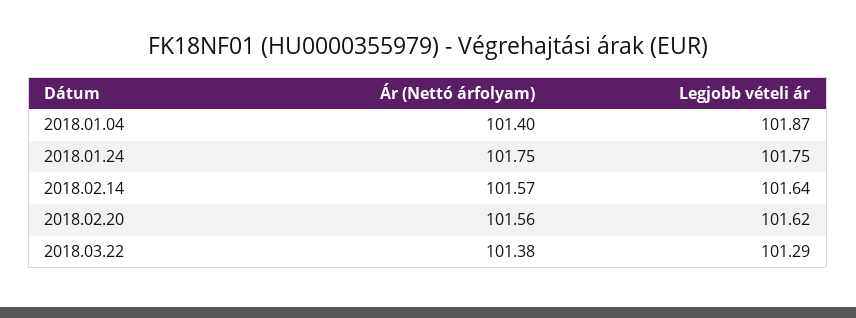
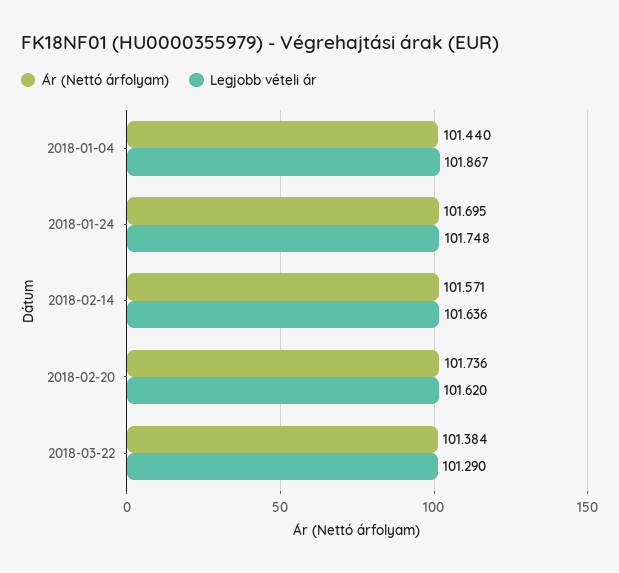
Ár (Nettó árfolyam), 2018.01.04: 101.4 -> 101.44
Ár (Nettó árfolyam), 2018.01.24: 101.75 -> 101.695
Ár (Nettó árfolyam), 2018.02.20: 101.56 -> 101.736

